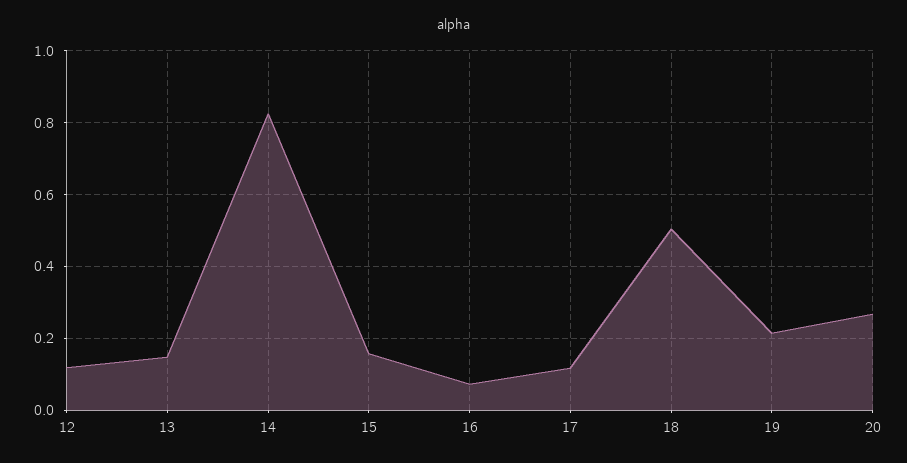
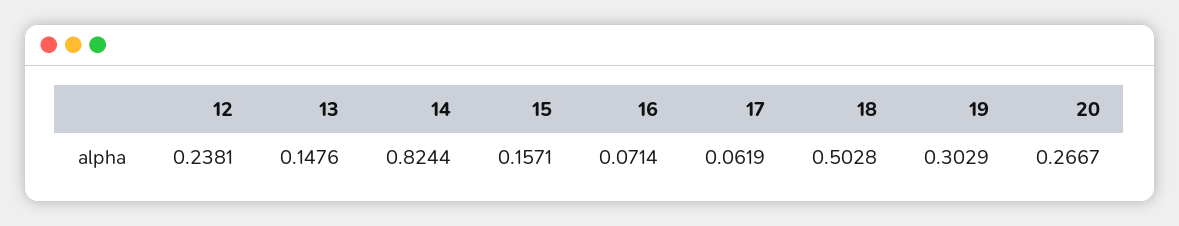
12: 0.12 -> 0.2381
17: 0.12 -> 0.0619
19: 0.22 -> 0.3029

